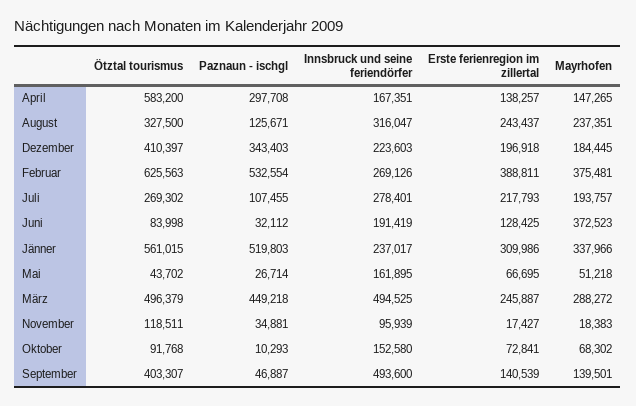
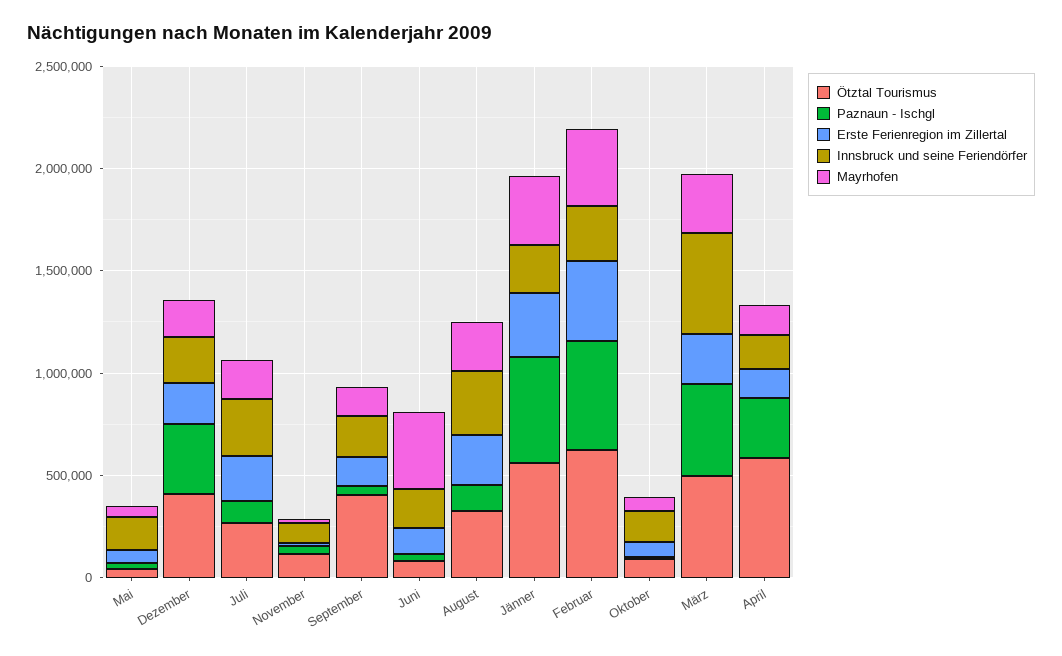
Innsbruck und seine feriendörfer, September: 493600 -> 200000

